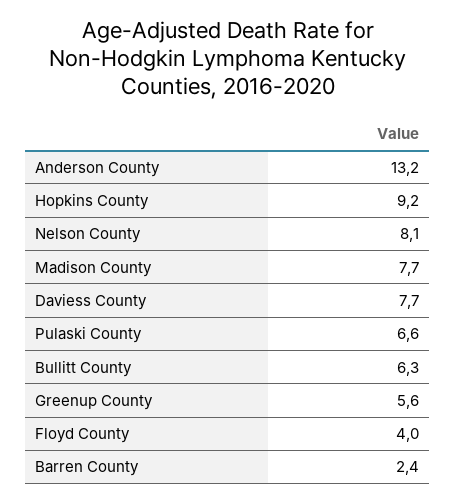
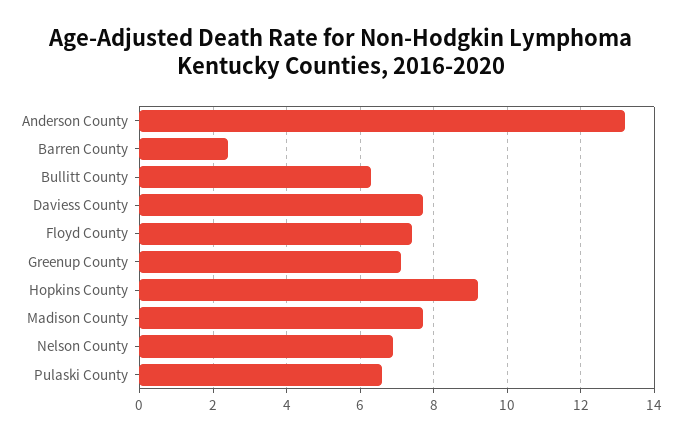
Nelson County: 8.1 -> 7
Greenup County: 5.6 -> 7
Floyd County: 4 -> 7.5

